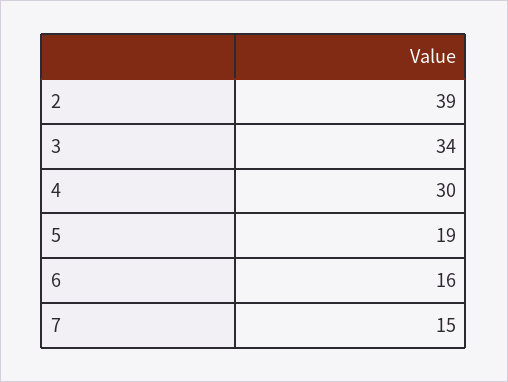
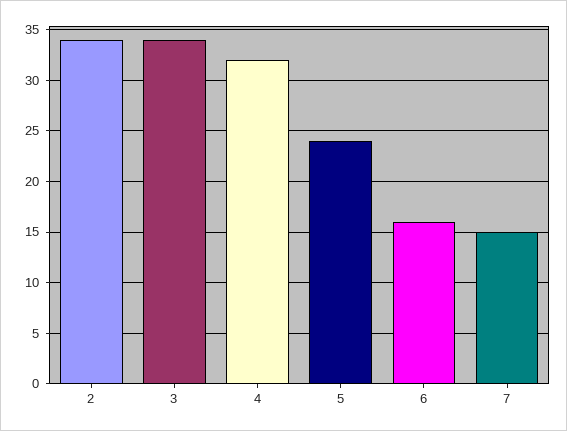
2: 39 -> 34
4: 30 -> 32
5: 19 -> 24

